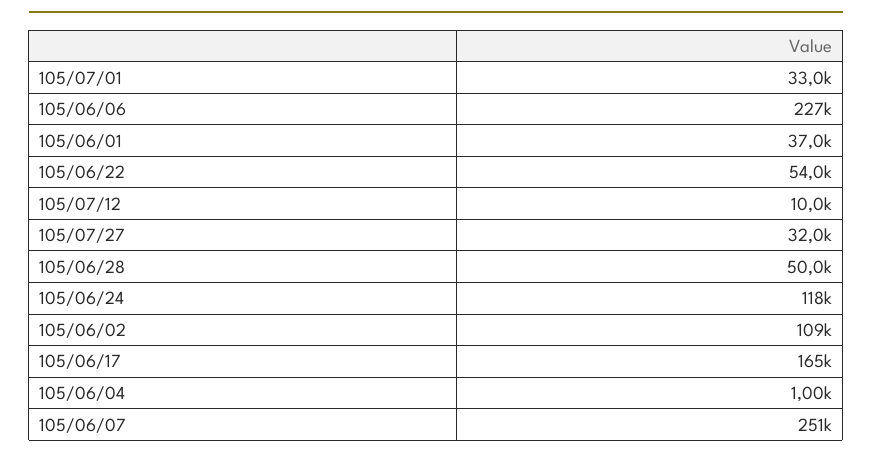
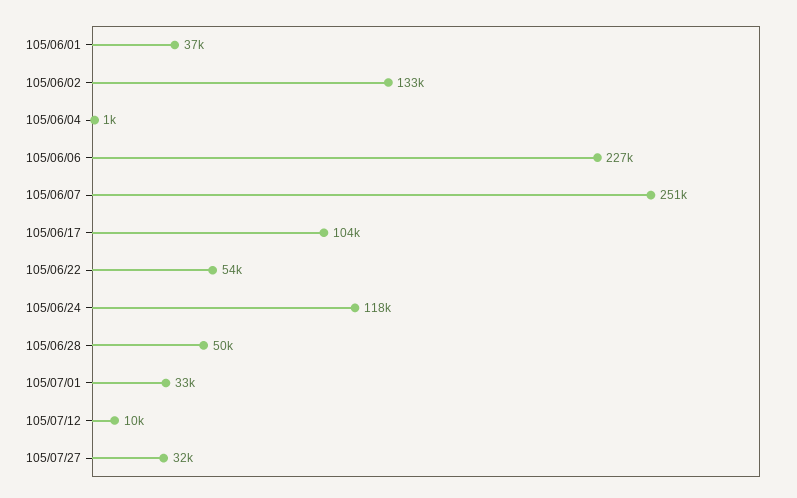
105/06/02: 109000 -> 133000
105/06/17: 165000 -> 104000

